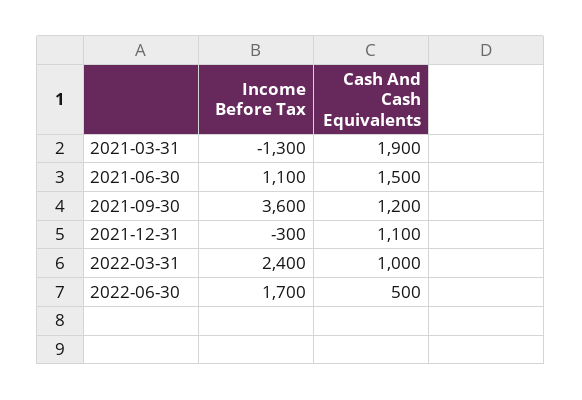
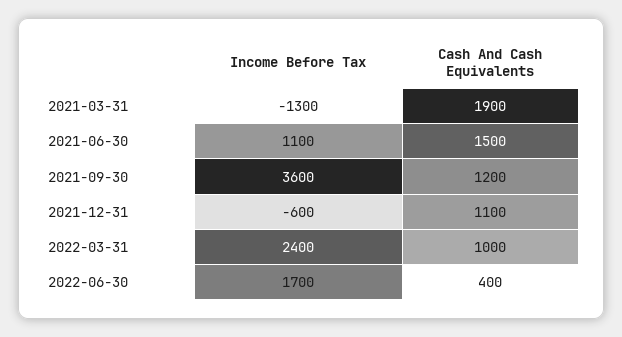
Income Before Tax, 2021-12-31: -300 -> -600
Cash And Cash Equivalents, 2022-06-30: 500 -> 400

